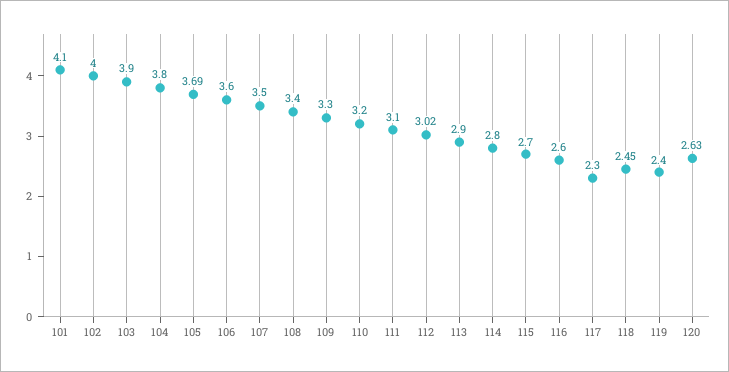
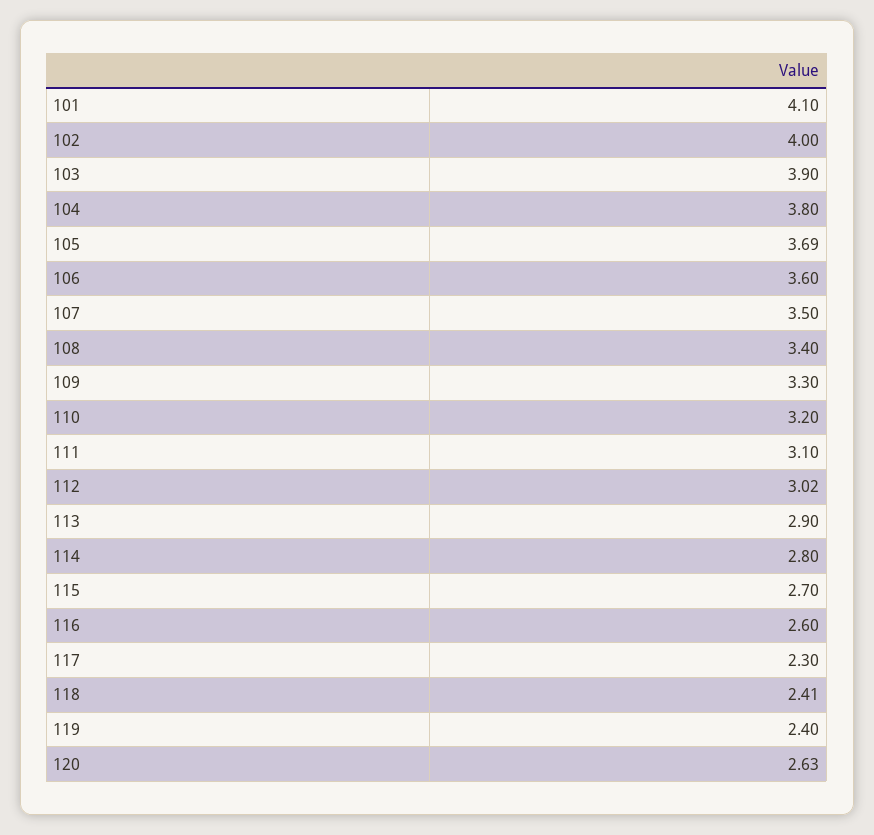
118: 2.45 -> 2.41

